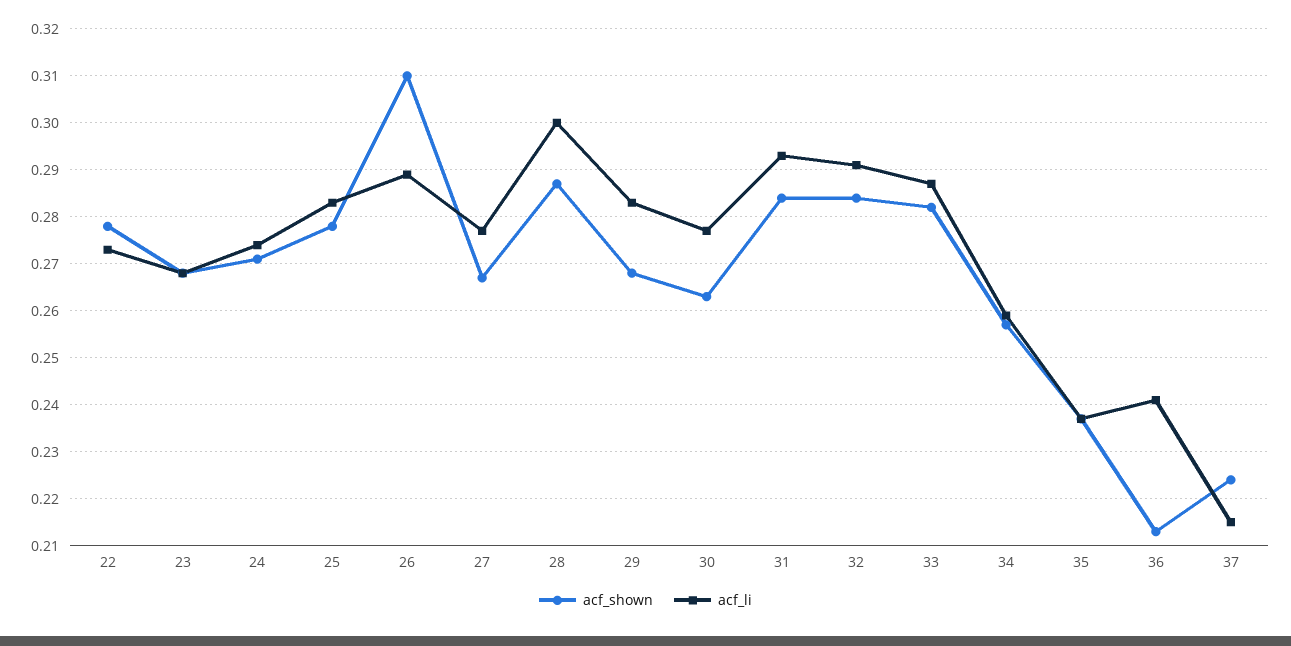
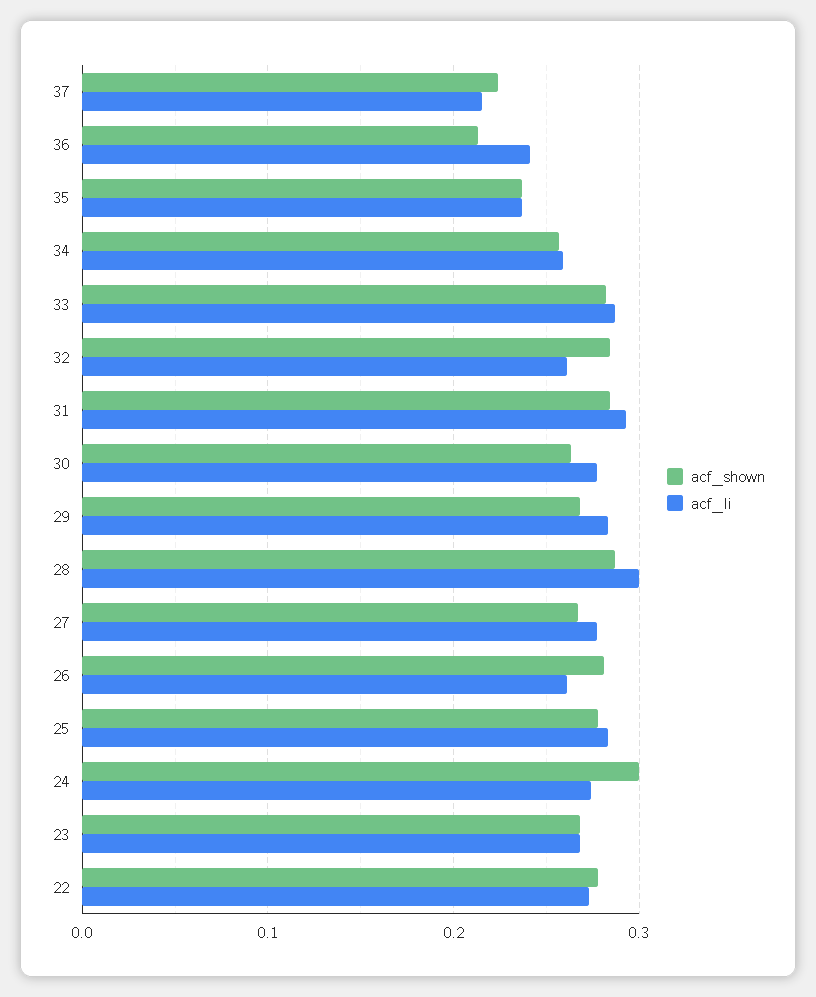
acf_shown, 24: 0.27 -> 0.3
acf_shown, 26: 0.31 -> 0.28
acf_li, 26: 0.29 -> 0.26
acf_li, 32: 0.29 -> 0.26

